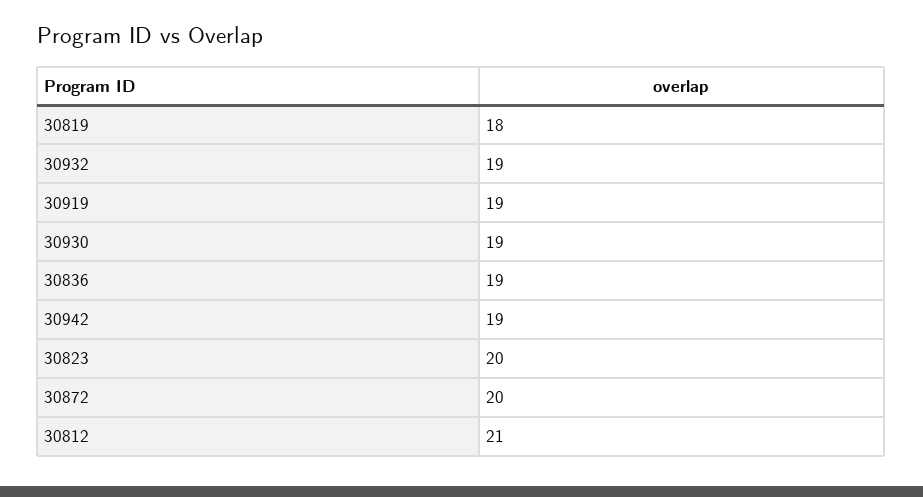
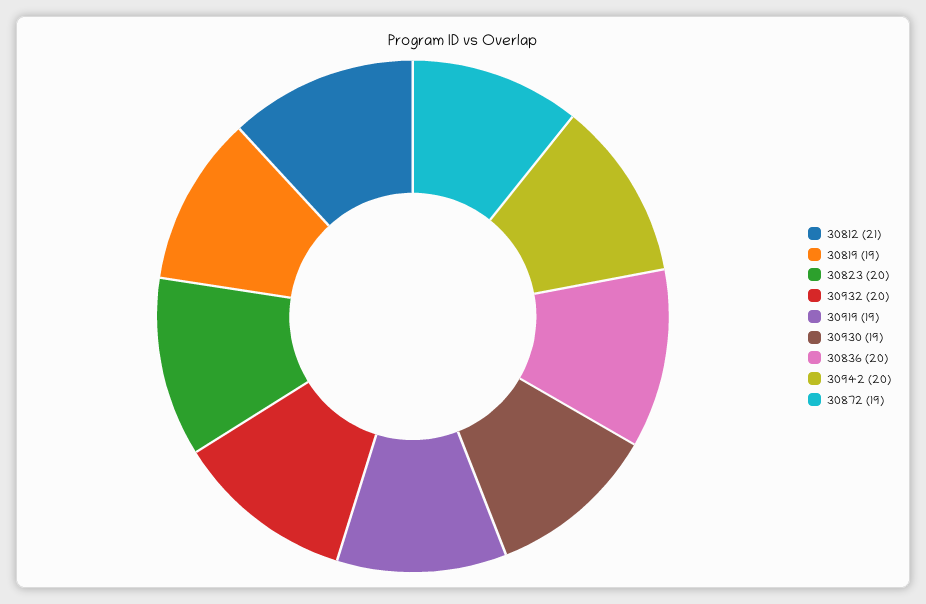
30819: 18 -> 19
30932: 19 -> 20
30836: 19 -> 20
30942: 19 -> 20
30872: 20 -> 19

